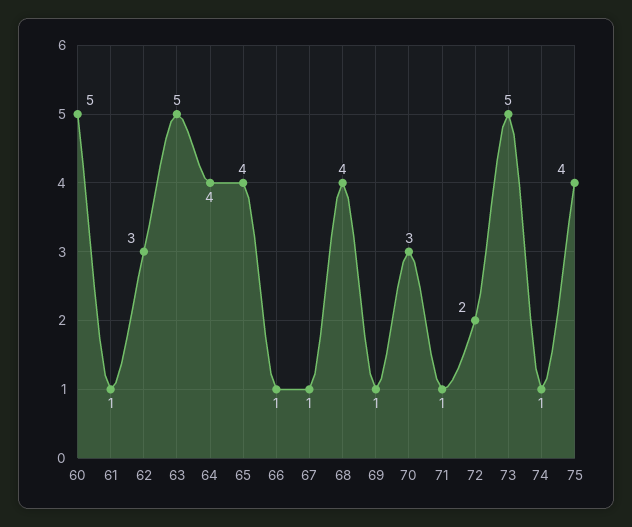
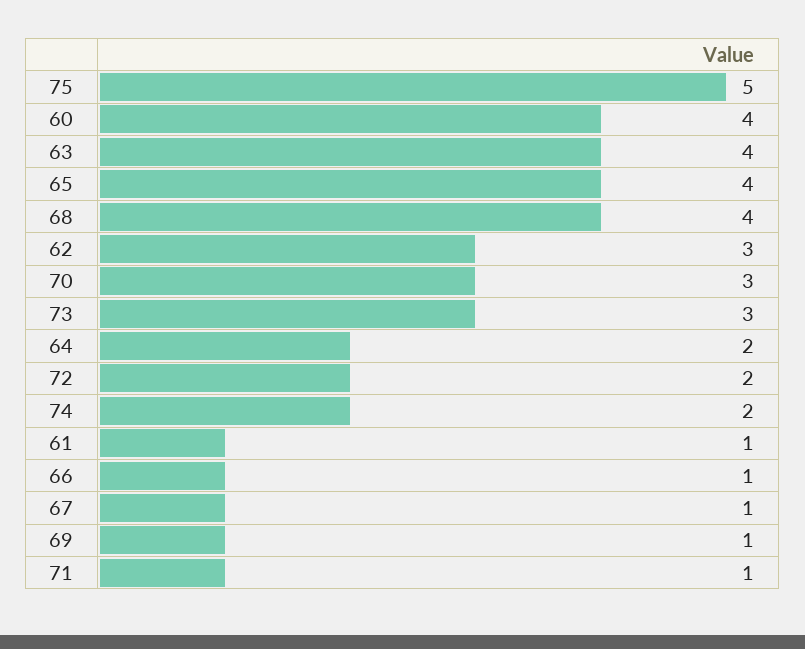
60: 5 -> 4
63: 5 -> 4
64: 4 -> 2
73: 5 -> 3
74: 1 -> 2
75: 4 -> 5

